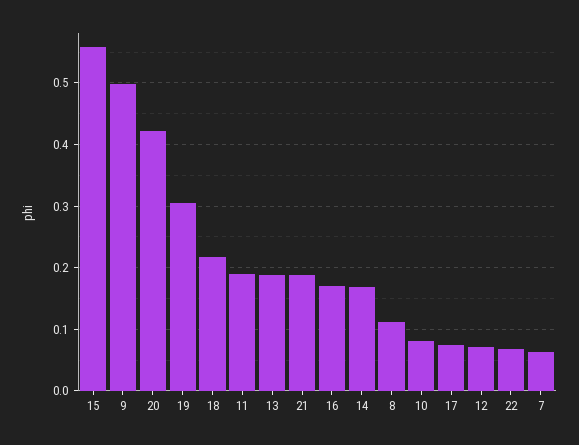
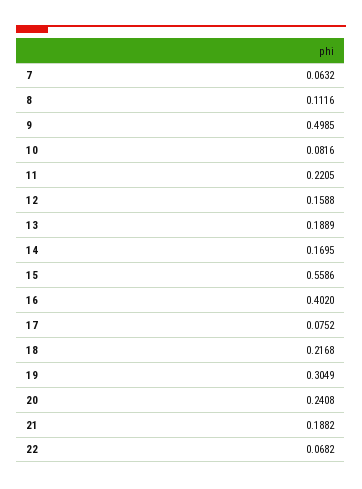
20: 0.42 -> 0.2408
11: 0.19 -> 0.2205
16: 0.17 -> 0.402
12: 0.07 -> 0.1588

